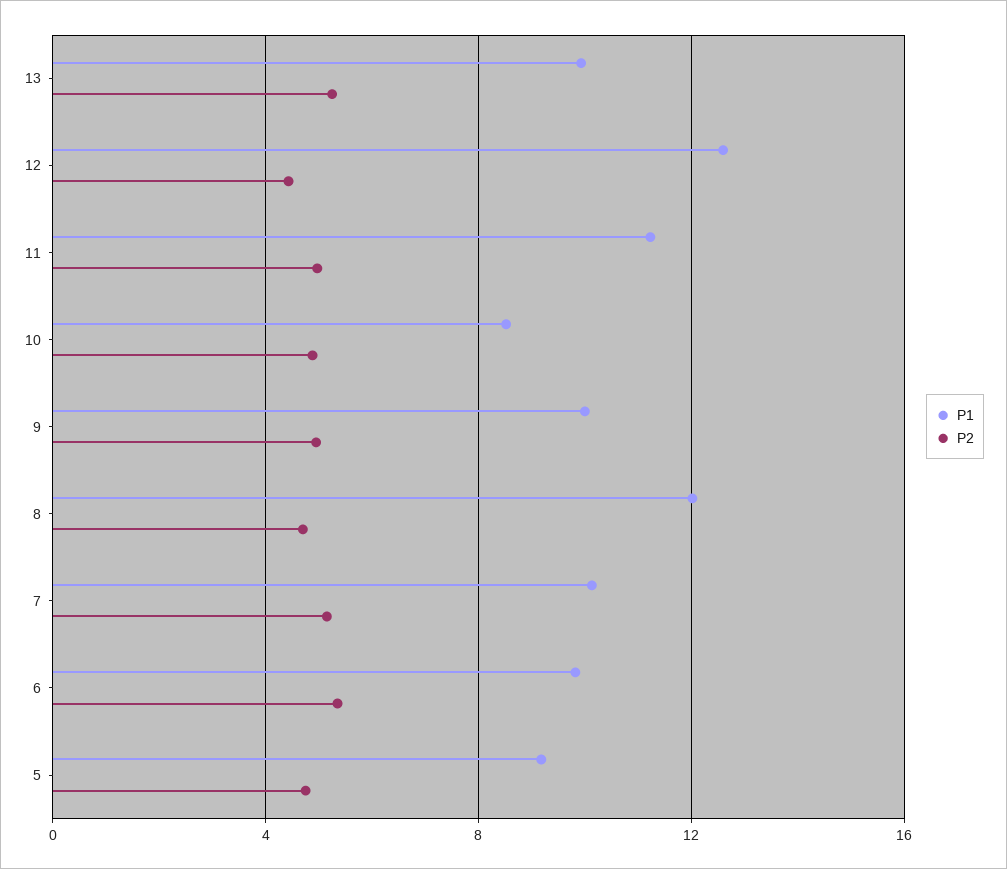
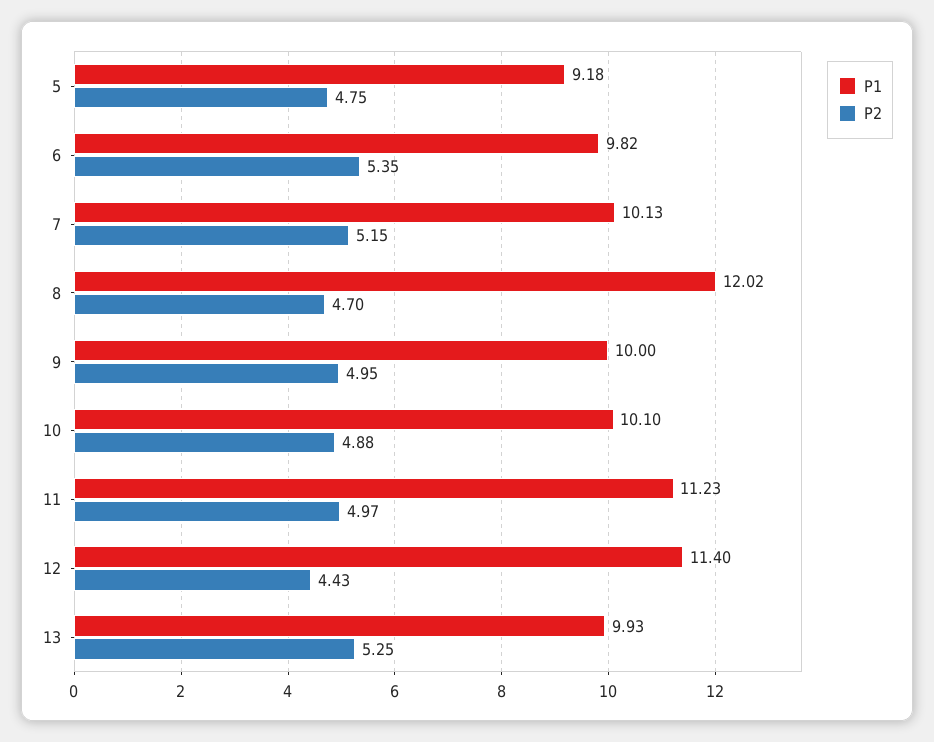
P1, 12: 12.5 -> 11.4
P1, 10: 8.5 -> 10.1

